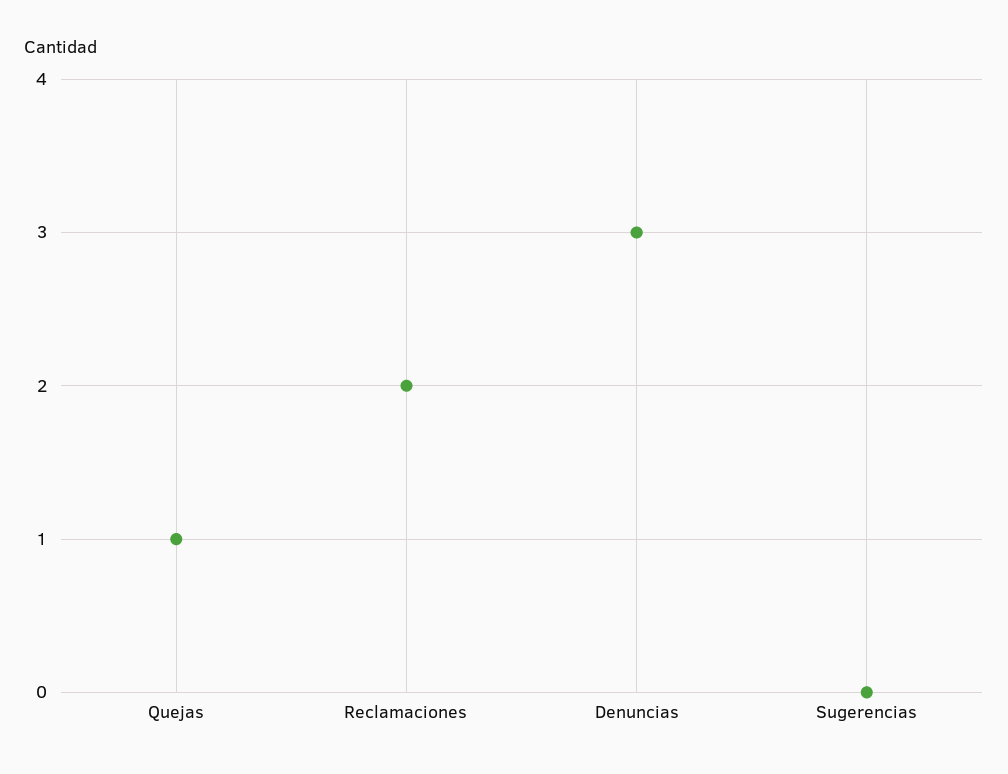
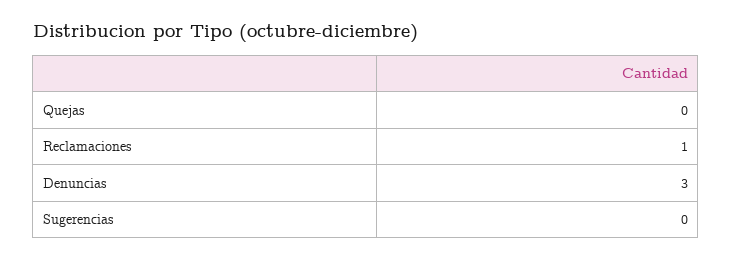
Quejas: 1 -> 0
Reclamaciones: 2 -> 1

